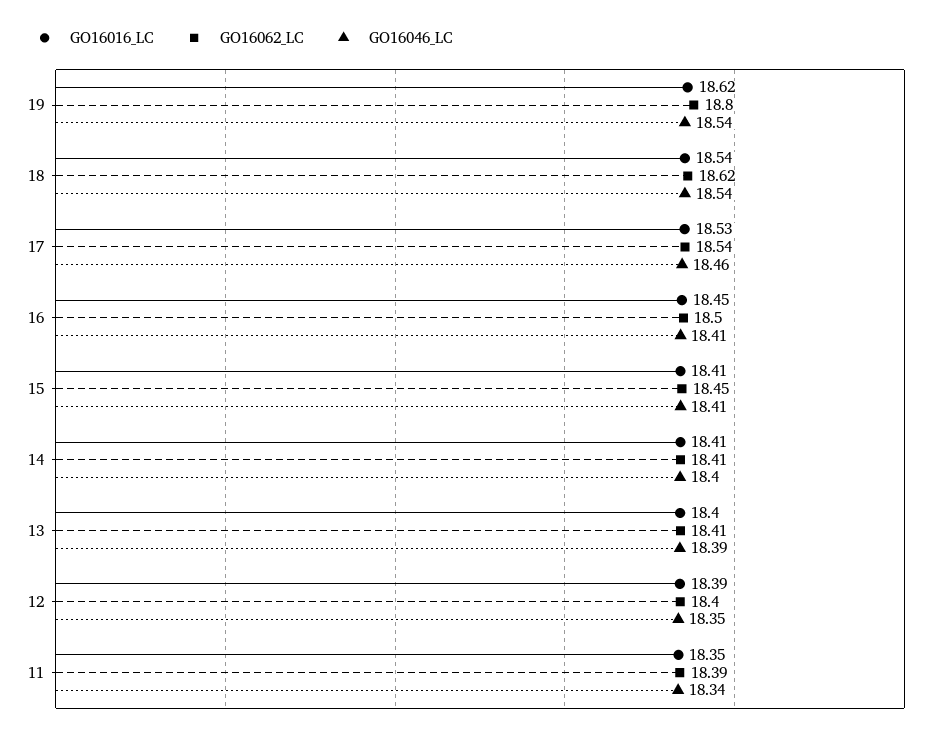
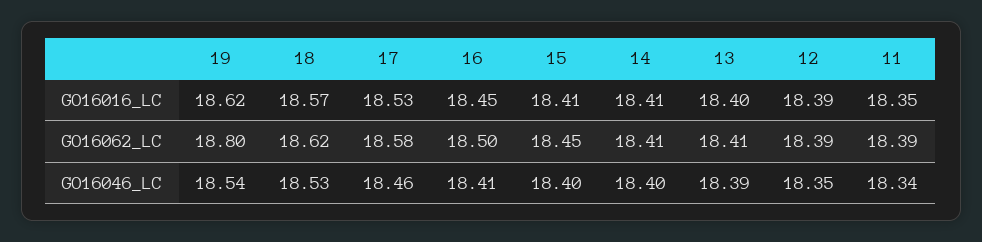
GO16016_LC, 18: 18.54 -> 18.57
GO16046_LC, 18: 18.54 -> 18.53
GO16062_LC, 17: 18.54 -> 18.58
GO16046_LC, 15: 18.41 -> 18.4
GO16062_LC, 12: 18.4 -> 18.39

